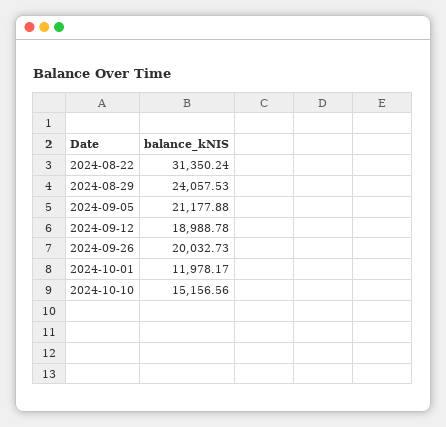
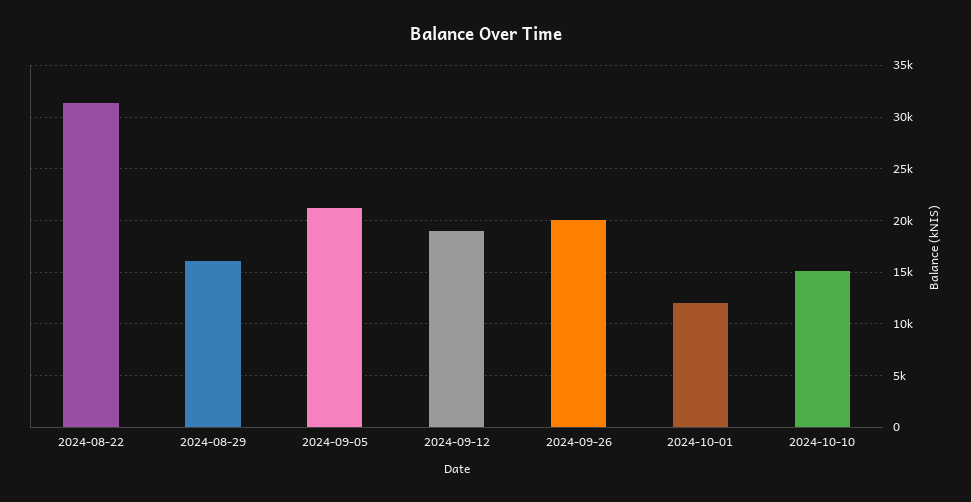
2024-08-29: 24057.53 -> 16000

